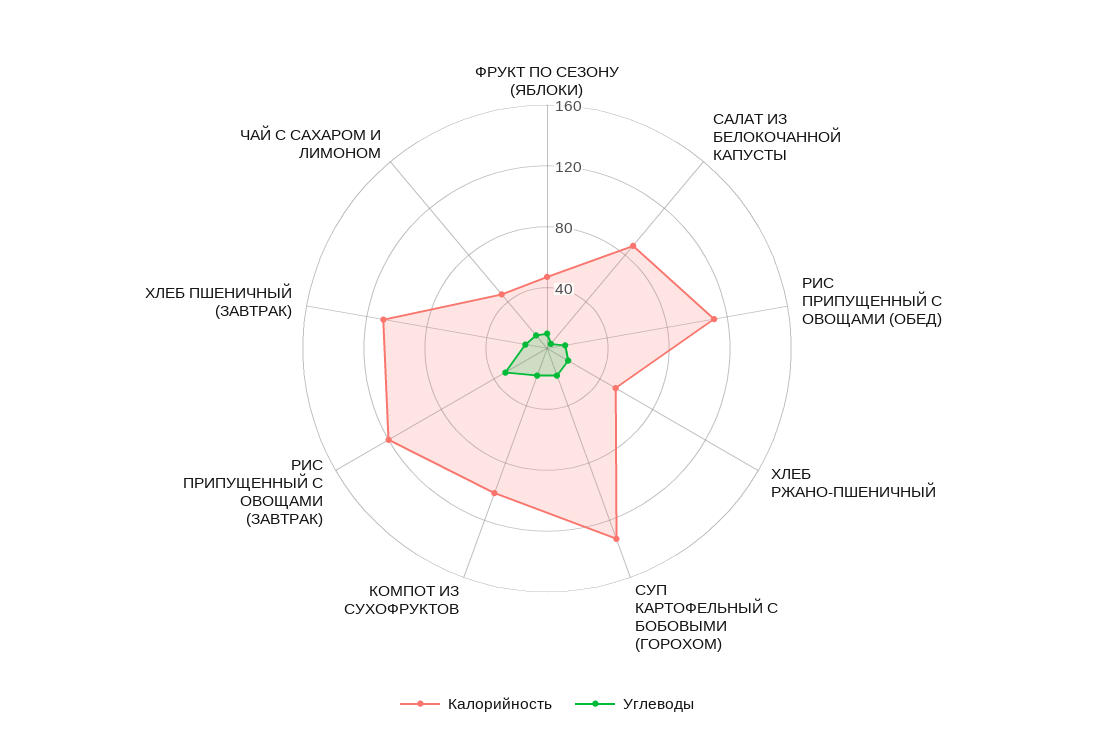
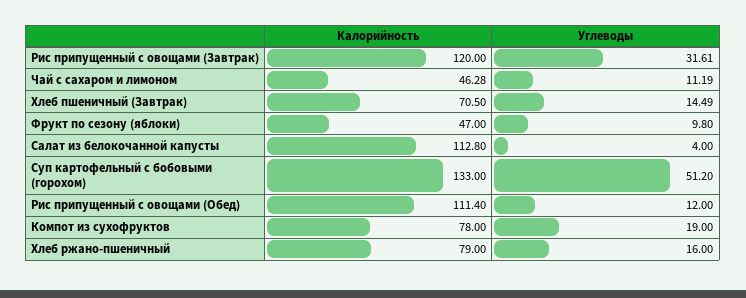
Калорийность, САЛАТ ИЗ БЕЛОКОЧАННОЙ КАПУСТЫ: 90 -> 112.8
Калорийность, ХЛЕБ РЖАНО-ПШЕНИЧНЫЙ: 50 -> 79
Углеводы, СУП КАРТОФЕЛЬНЫЙ С БОБОВЫМИ (ГОРОХОМ): 20 -> 51.2
Калорийность, КОМПОТ ИЗ СУХОФРУКТОВ: 100 -> 78
Калорийность, ХЛЕБ ПШЕНИЧНЫЙ (ЗАВТРАК): 110 -> 70.5

